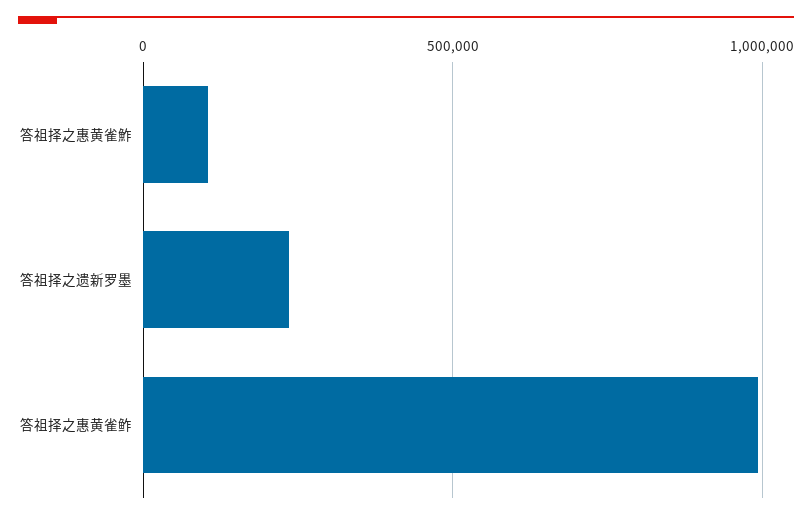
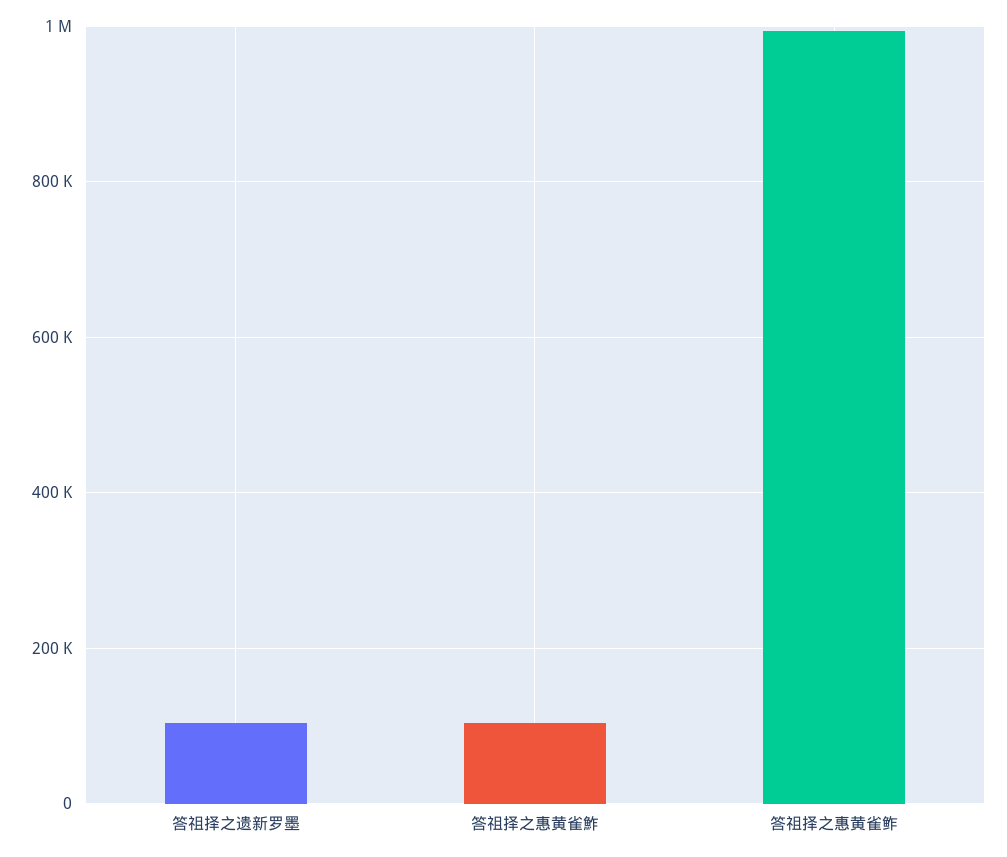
答祖择之遗新罗墨: 250000 -> 100000

